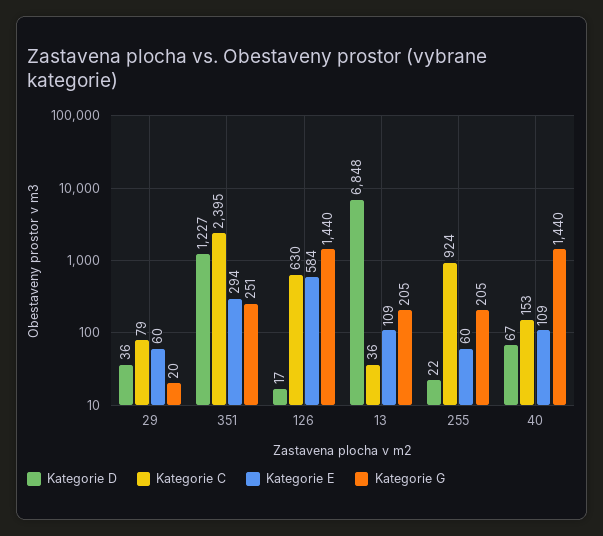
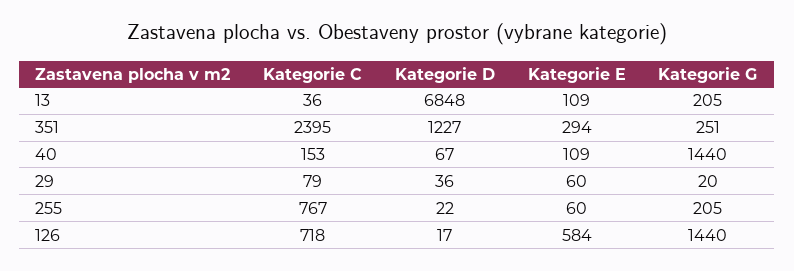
Kategorie C, 126: 630 -> 718
Kategorie C, 255: 924 -> 767

